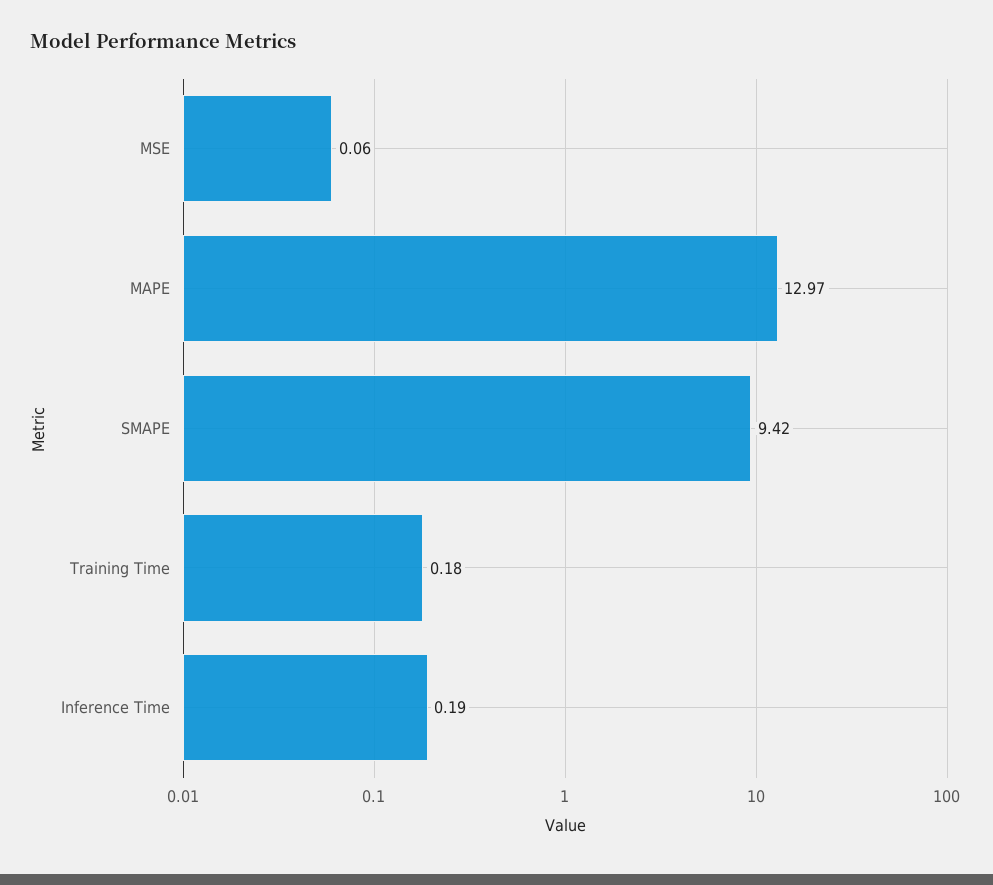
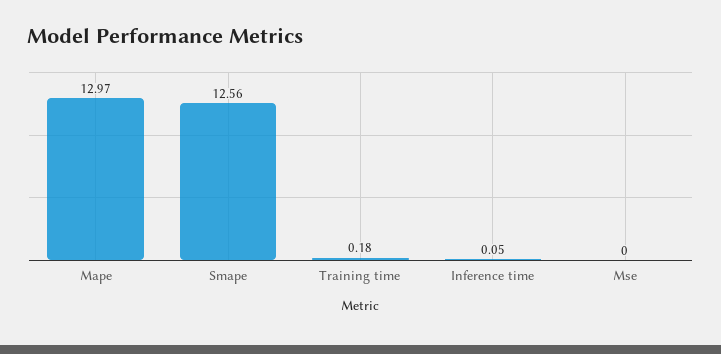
MSE: 0.06 -> 0
SMAPE: 9.42 -> 12.56
Inference Time: 0.19 -> 0.05

